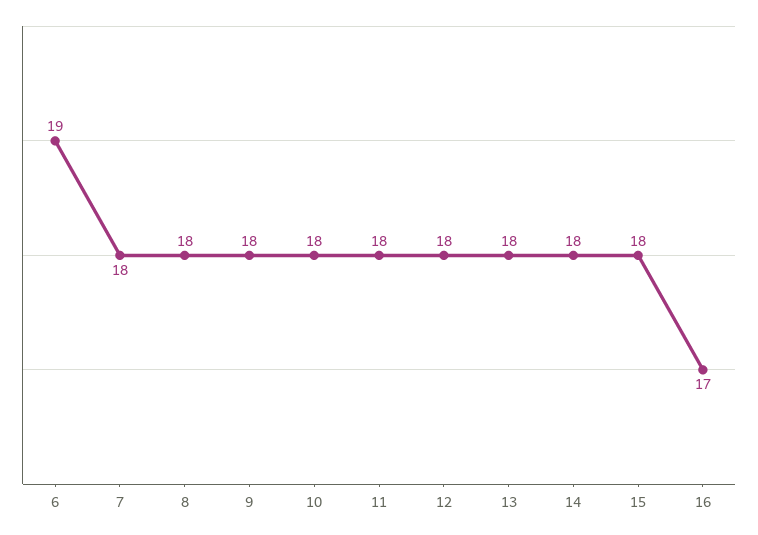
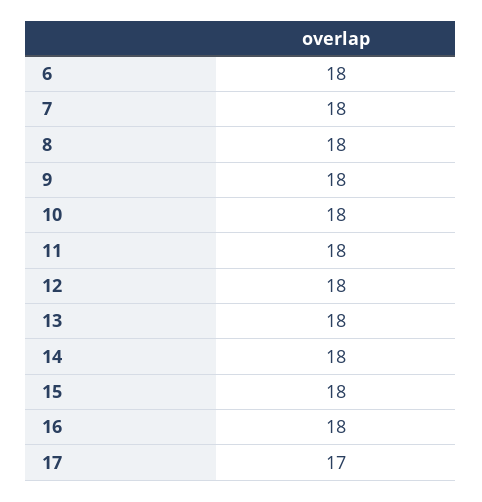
6: 19 -> 18
16: 17 -> 18
17: none -> 17

